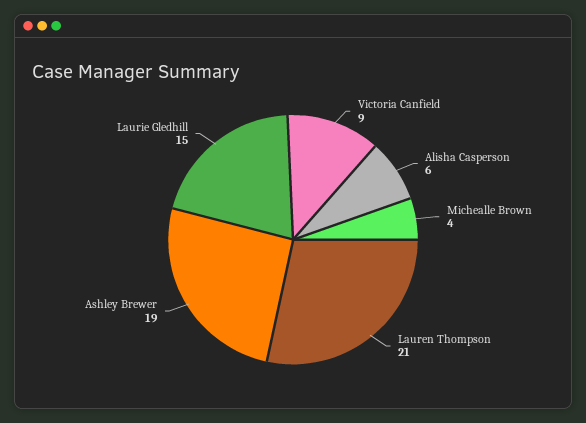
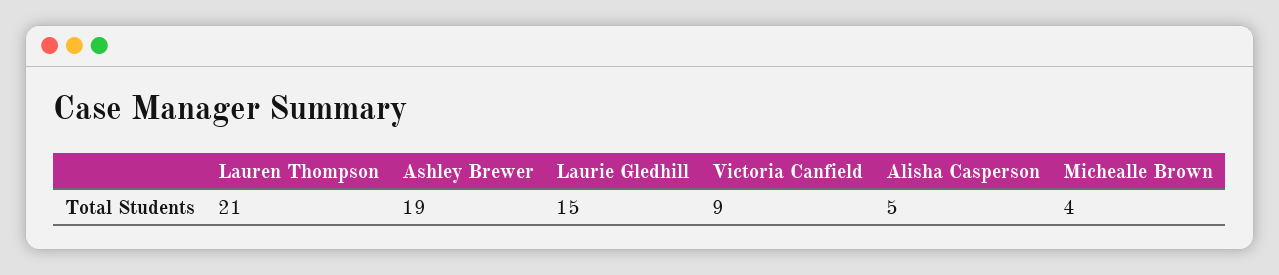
Alisha Casperson: 6 -> 5

